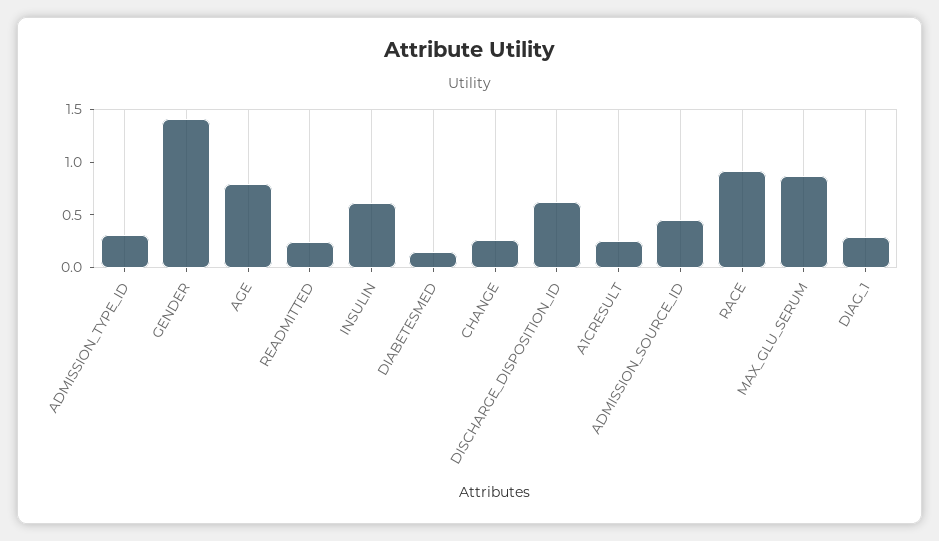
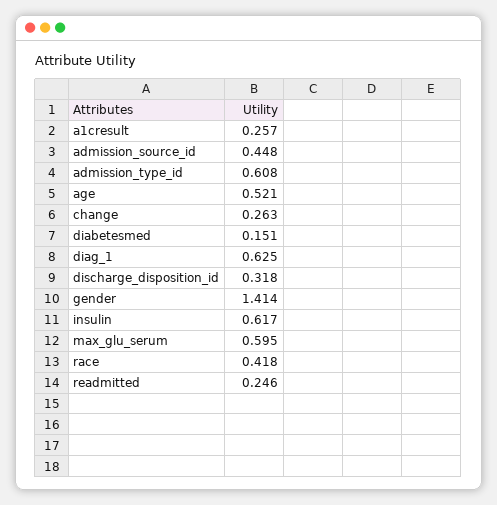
ADMISSION_TYPE_ID: 0.3 -> 0.608
AGE: 0.8 -> 0.521
DISCHARGE_DISPOSITION_ID: 0.6 -> 0.318
RACE: 0.9 -> 0.418
MAX_GLU_SERUM: 0.9 -> 0.595
DIAG_1: 0.3 -> 0.625

